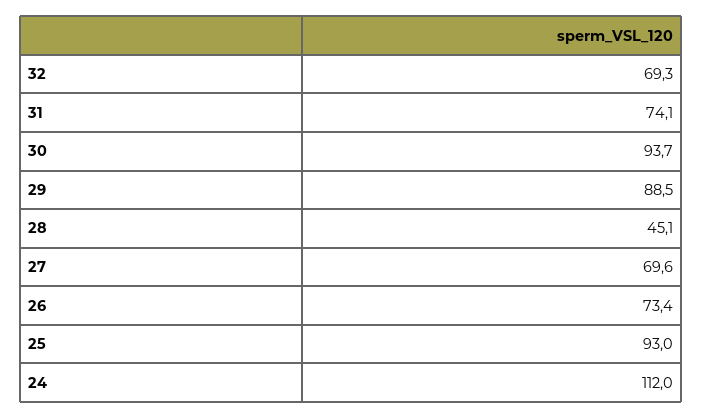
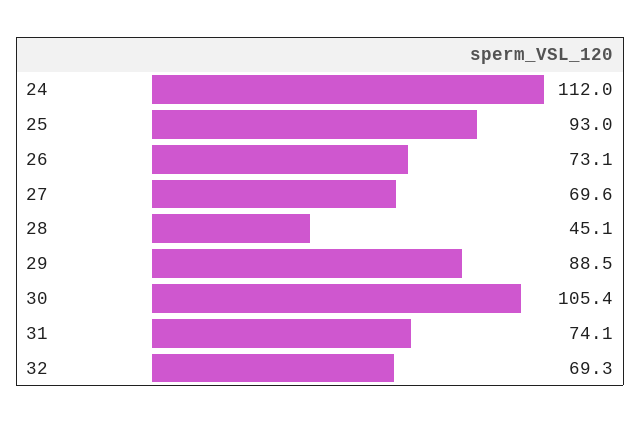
30: 93.7 -> 105.4
26: 73.4 -> 73.1

